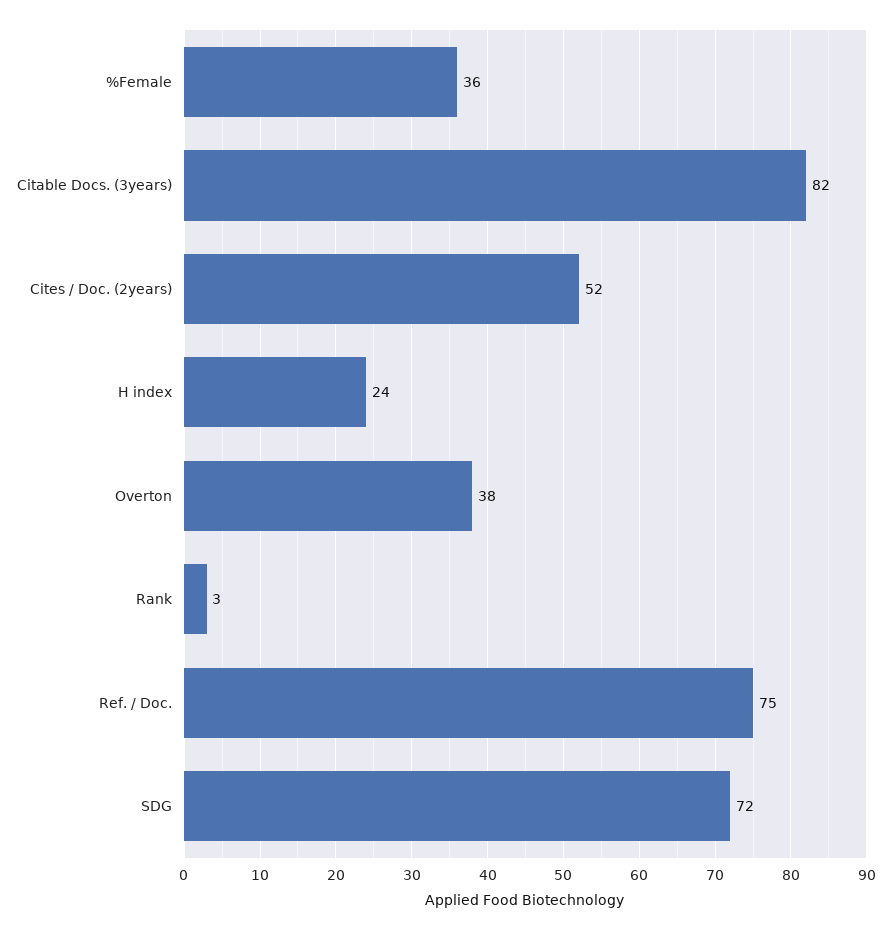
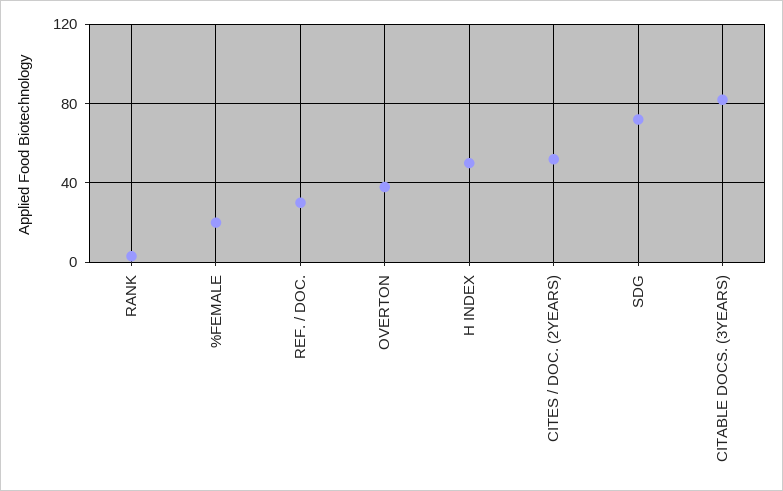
%Female: 36 -> 20
H index: 24 -> 50
Ref. / Doc.: 75 -> 30

